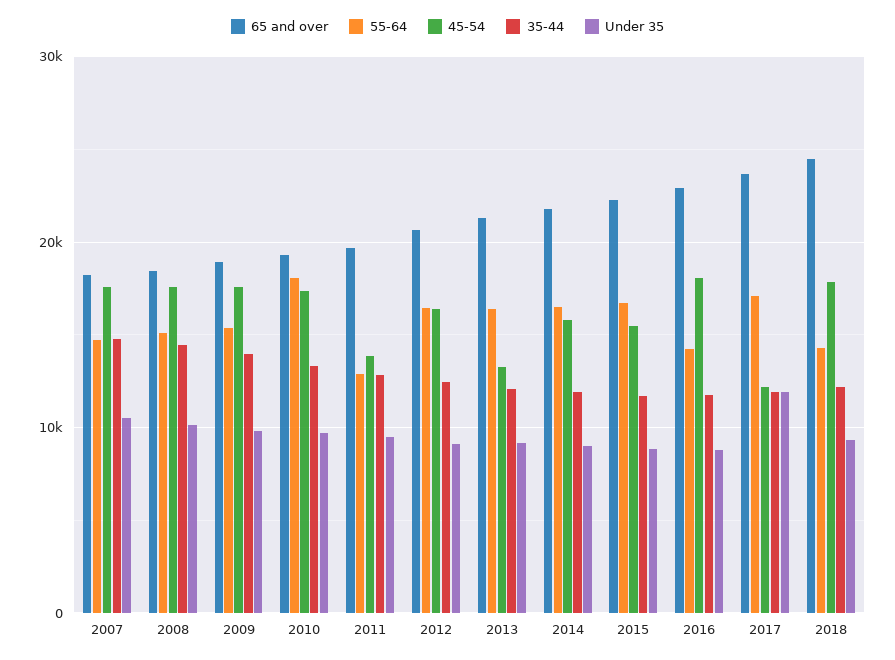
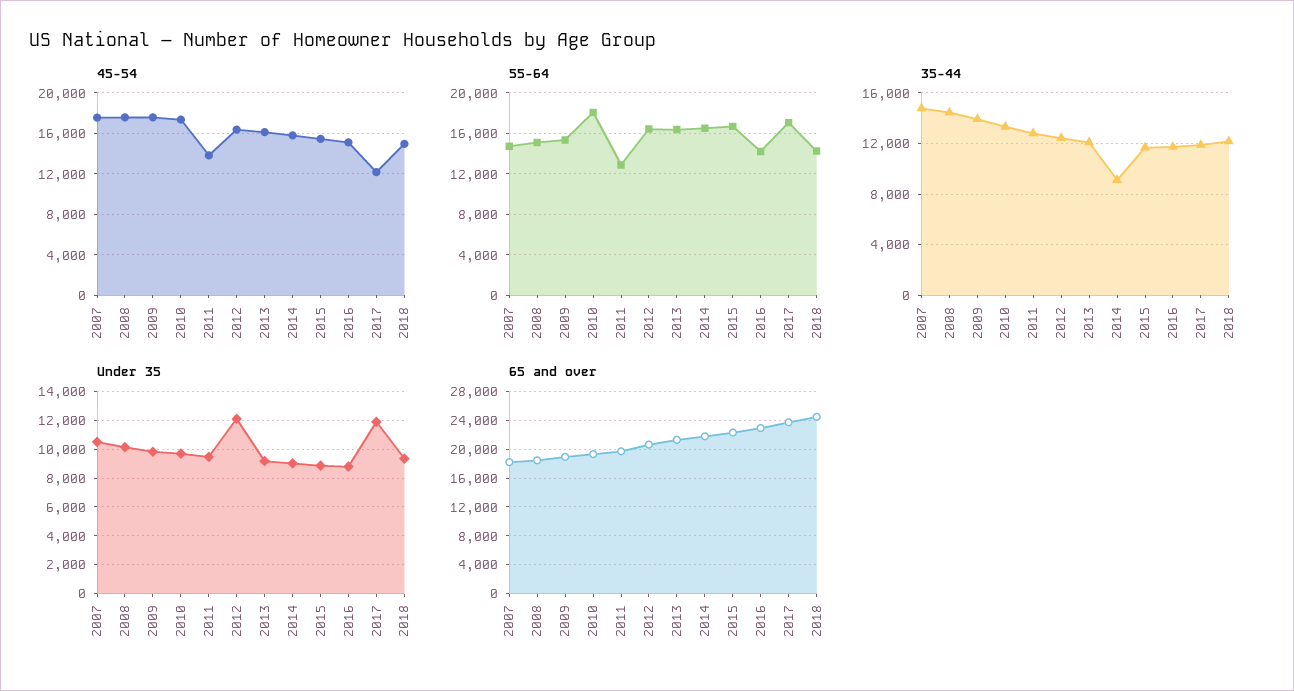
Under 35, 2012: 9000 -> 12000
45-54, 2013: 13000 -> 16000
35-44, 2014: 12000 -> 9000
45-54, 2016: 18000 -> 15000
45-54, 2018: 18000 -> 15000

